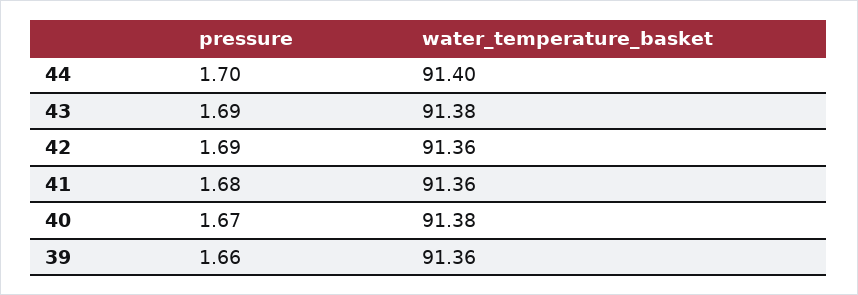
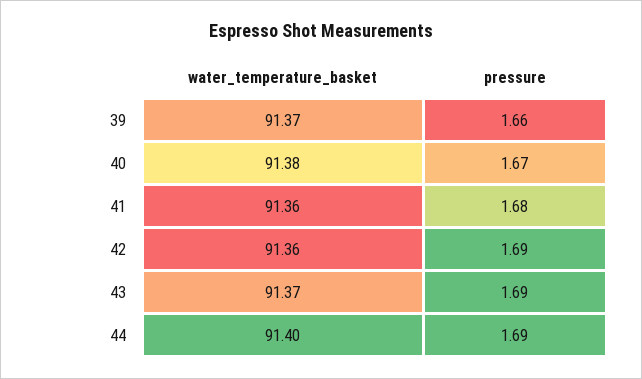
pressure, 44: 1.7 -> 1.69
water_temperature_basket, 43: 91.38 -> 91.37
water_temperature_basket, 39: 91.36 -> 91.37

